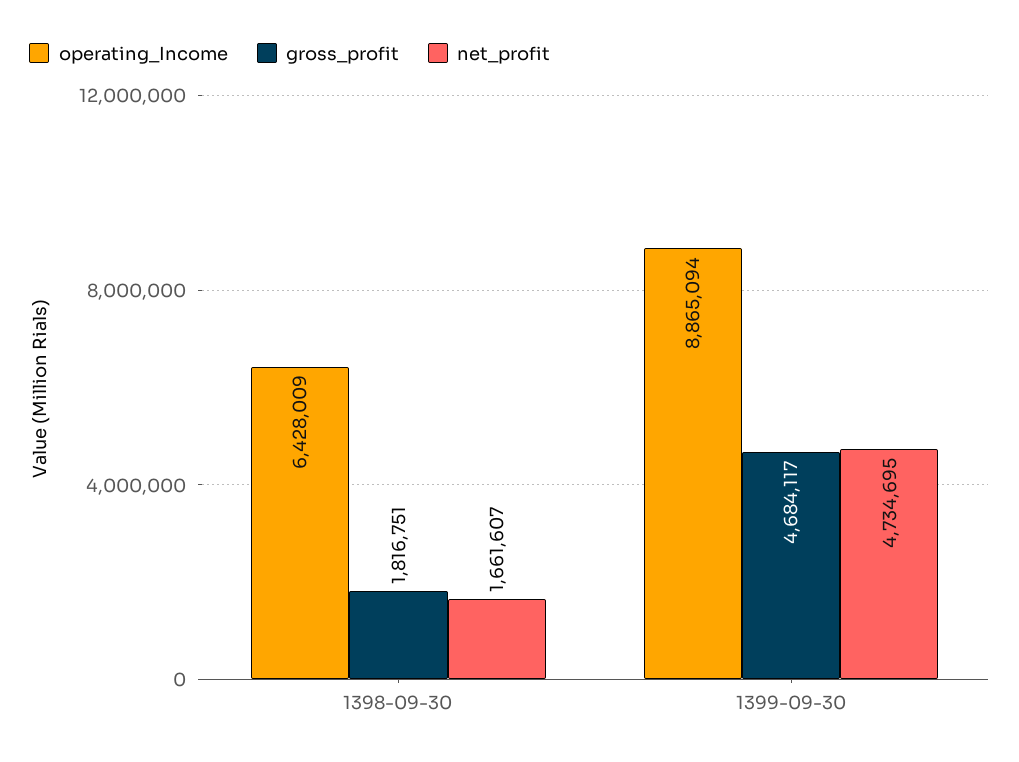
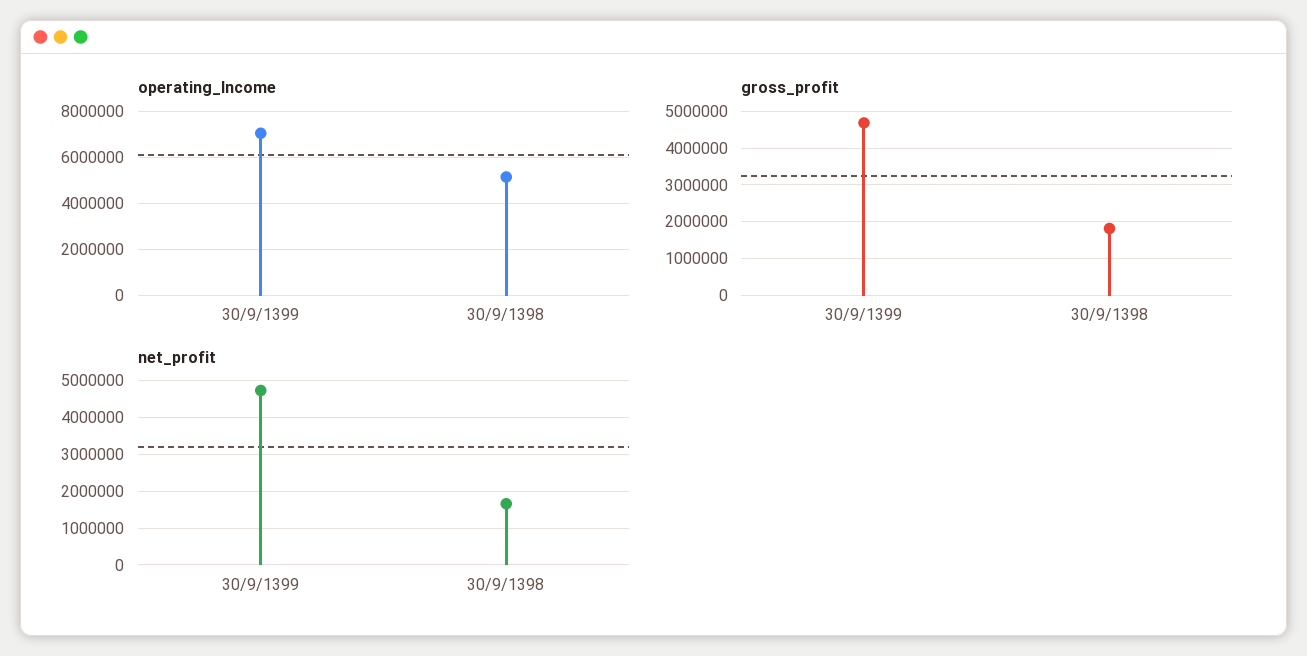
operating_Income, 1398-09-30: 6428009 -> 5000000
operating_Income, 1399-09-30: 8865094 -> 7000000

